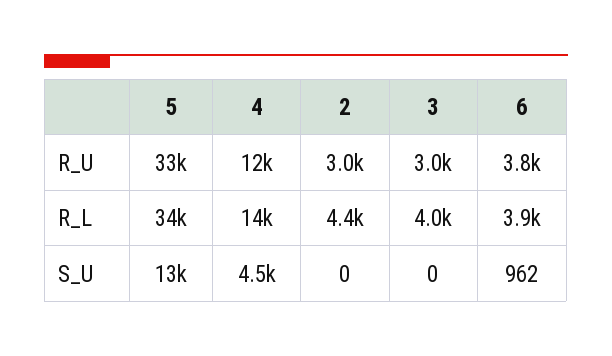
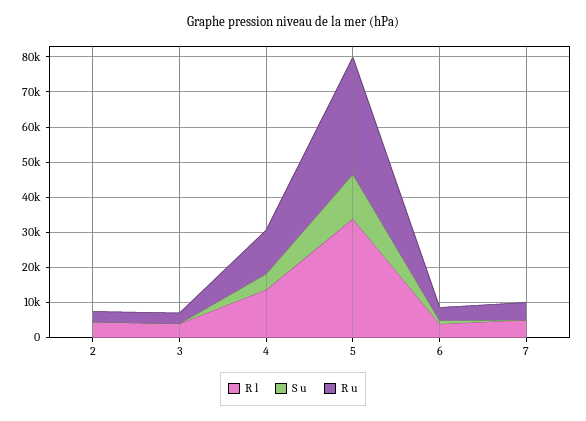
R_L, 7: none -> 5000
S_U, 7: none -> 0
R_U, 7: none -> 5000

